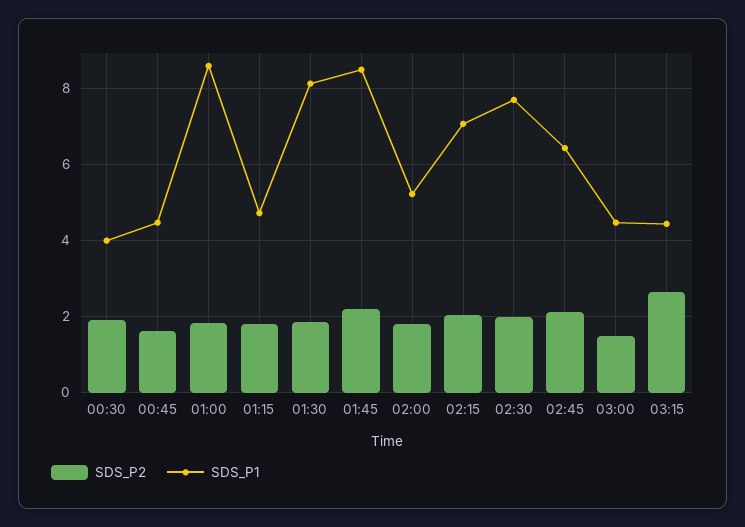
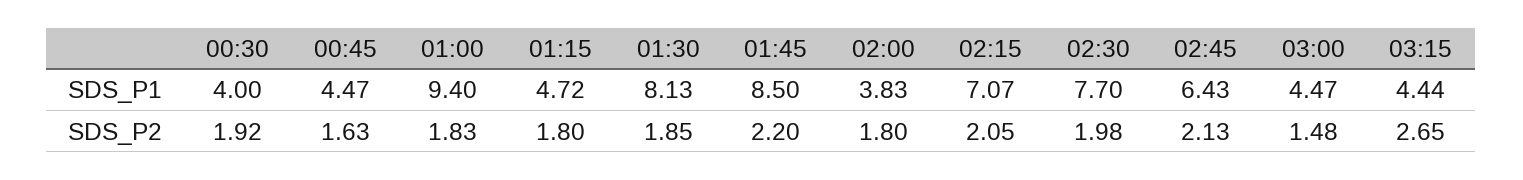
SDS_P1, 01:00: 8.6 -> 9.4
SDS_P1, 02:00: 5.2 -> 3.83

